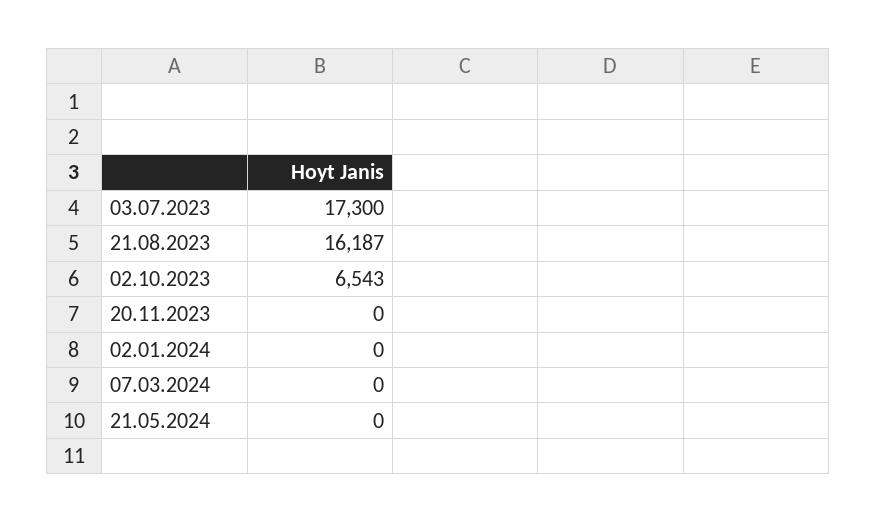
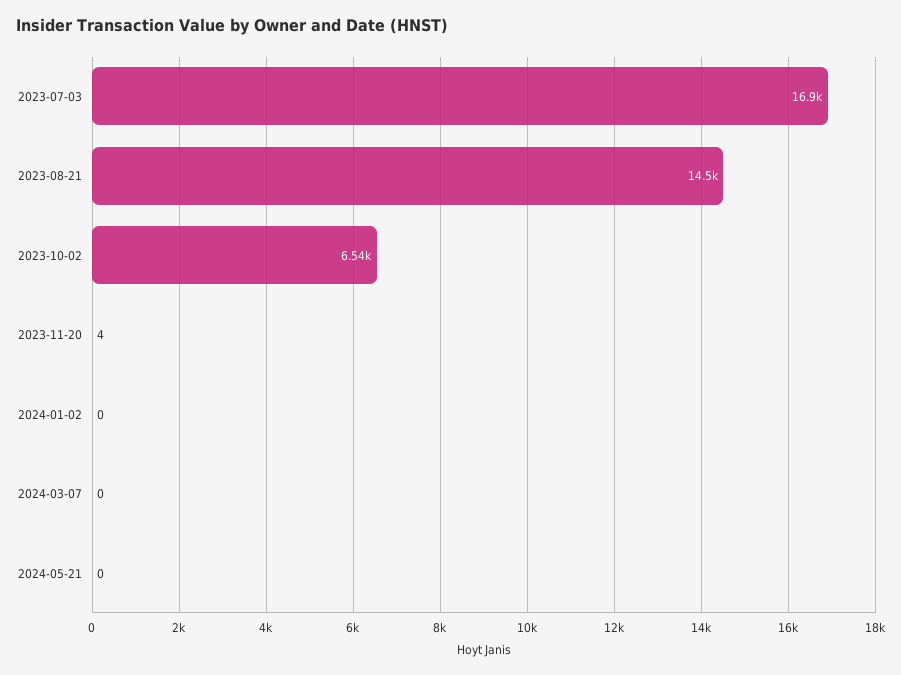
03.07.2023: 17300 -> 16900
21.08.2023: 16187 -> 14500
20.11.2023: 0 -> 4

